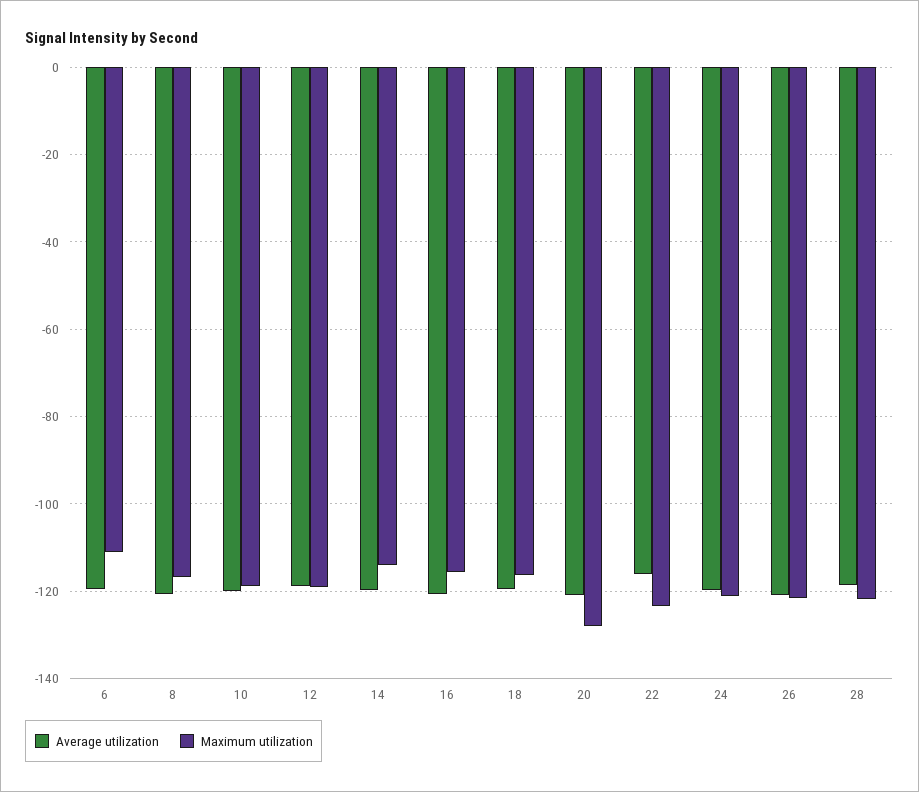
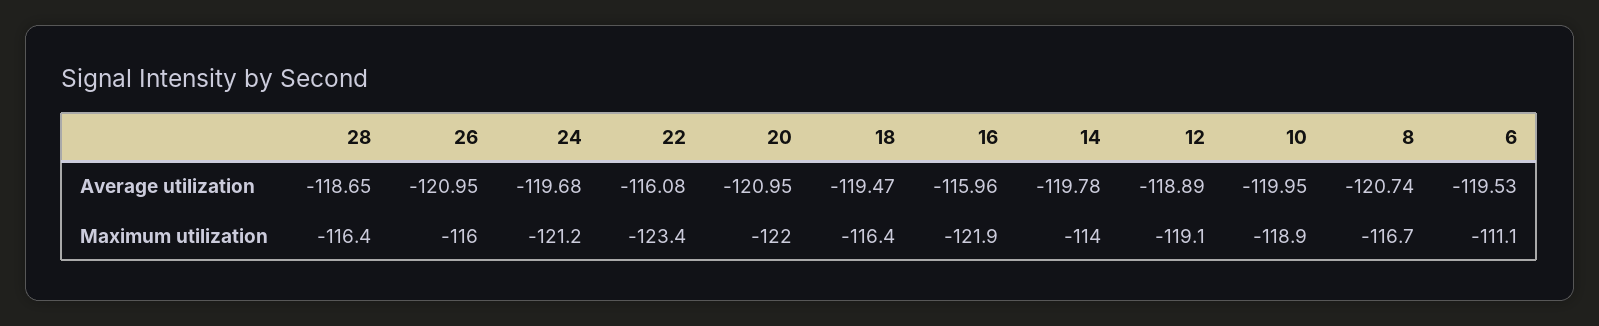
Average utilization, 16: -120 -> -115.96
Maximum utilization, 16: -116 -> -121.9
Maximum utilization, 20: -128 -> -122
Maximum utilization, 26: -122 -> -116
Maximum utilization, 28: -122 -> -116.4

